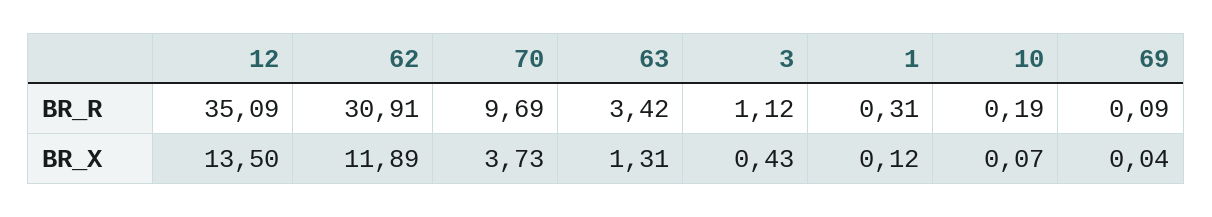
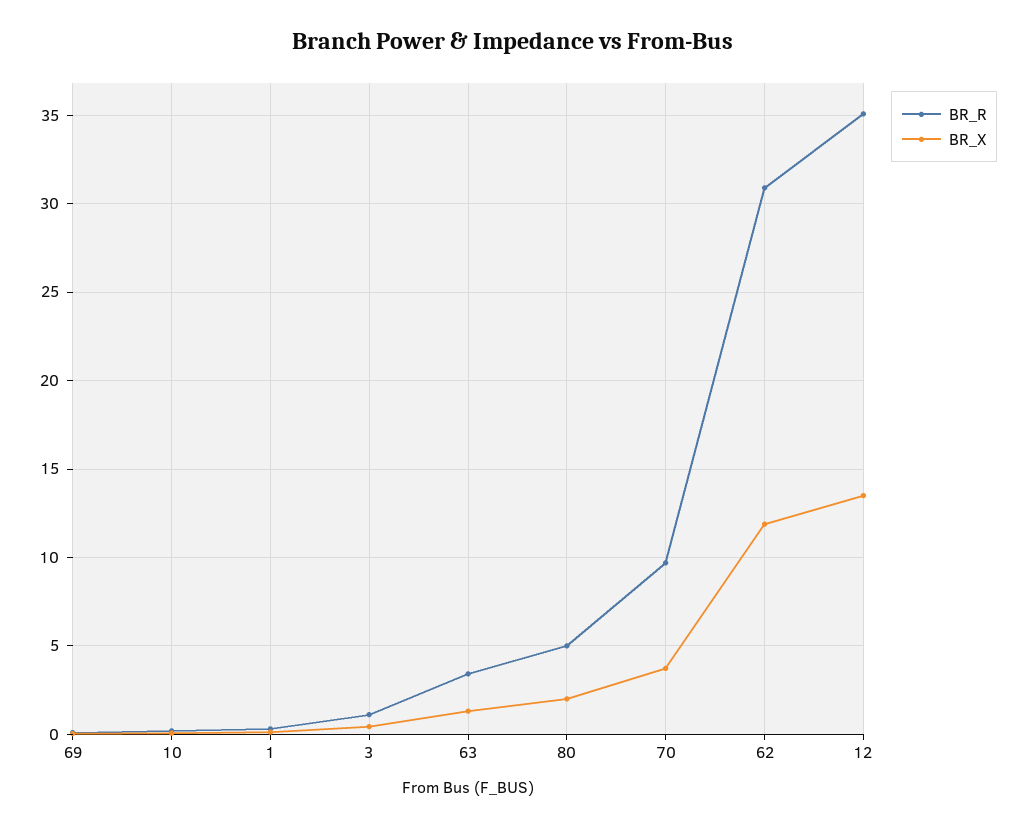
BR_R, 80: none -> 5
BR_X, 80: none -> 2

